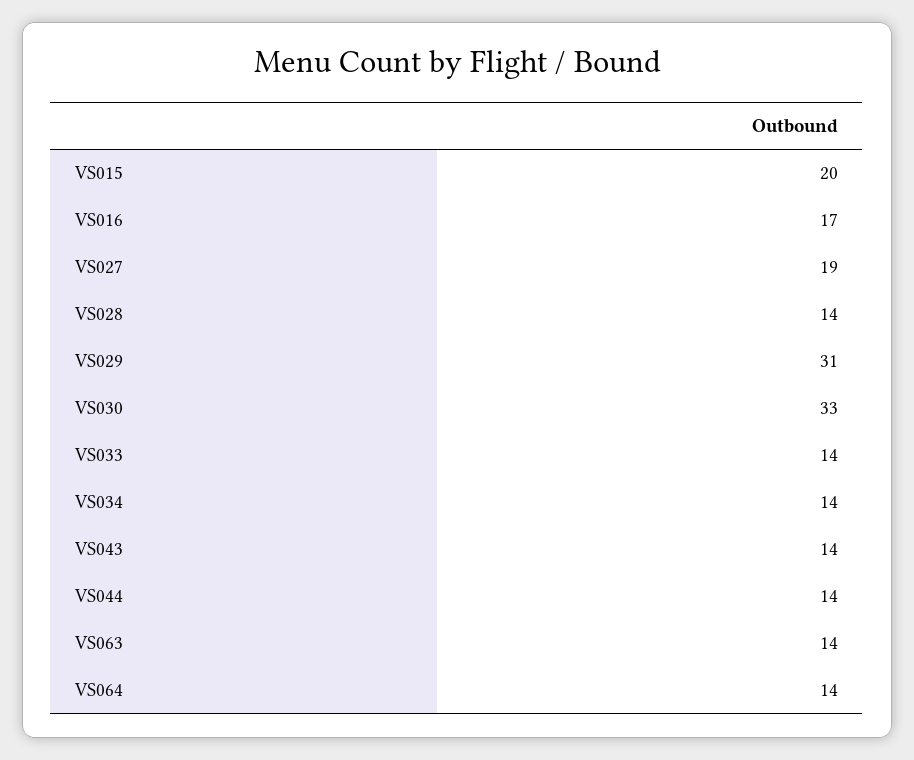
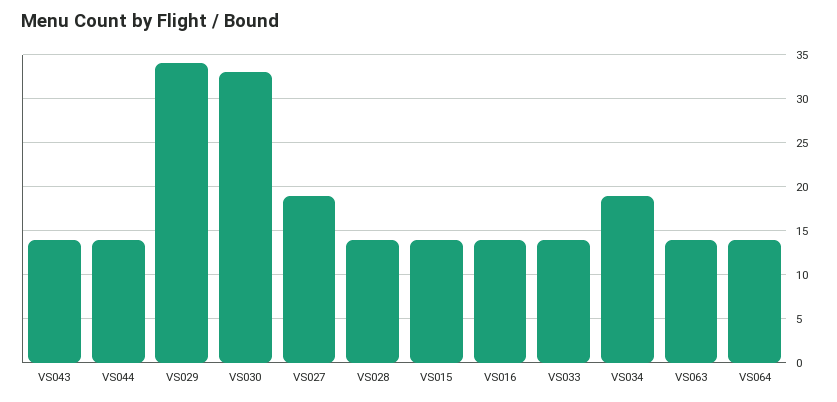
VS015: 20 -> 14
VS016: 17 -> 14
VS029: 31 -> 34
VS034: 14 -> 19

